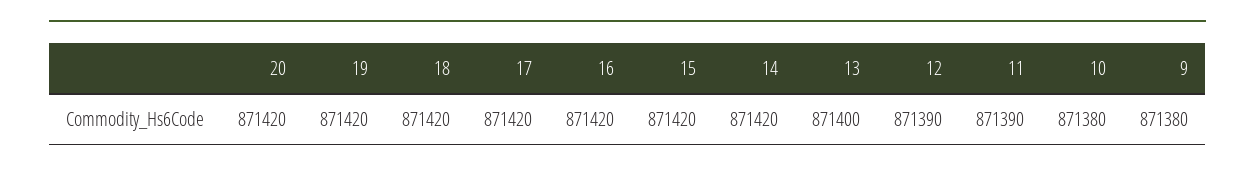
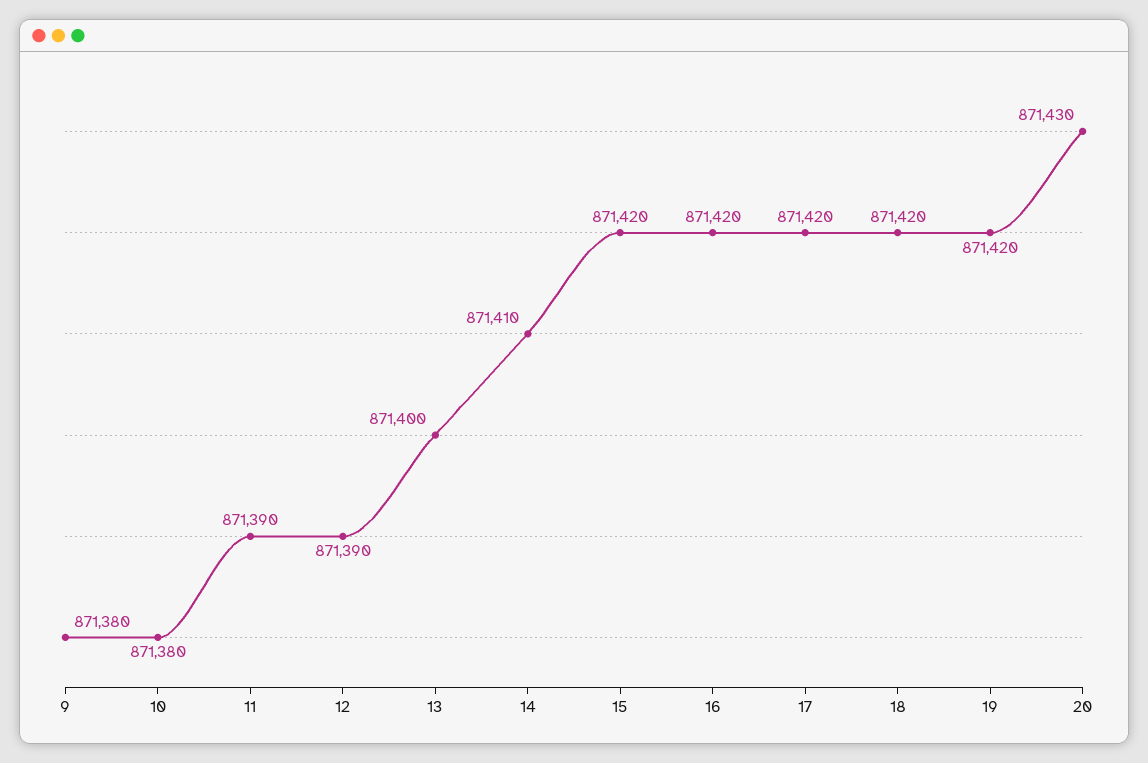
20: 871420 -> 871430
14: 871420 -> 871410

